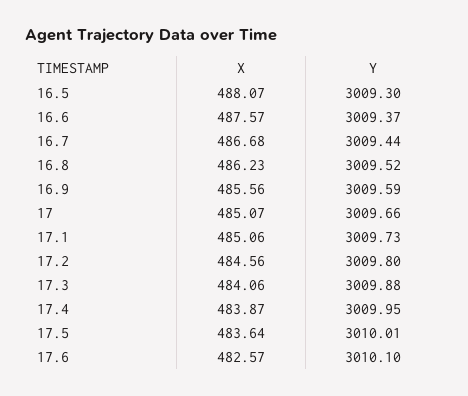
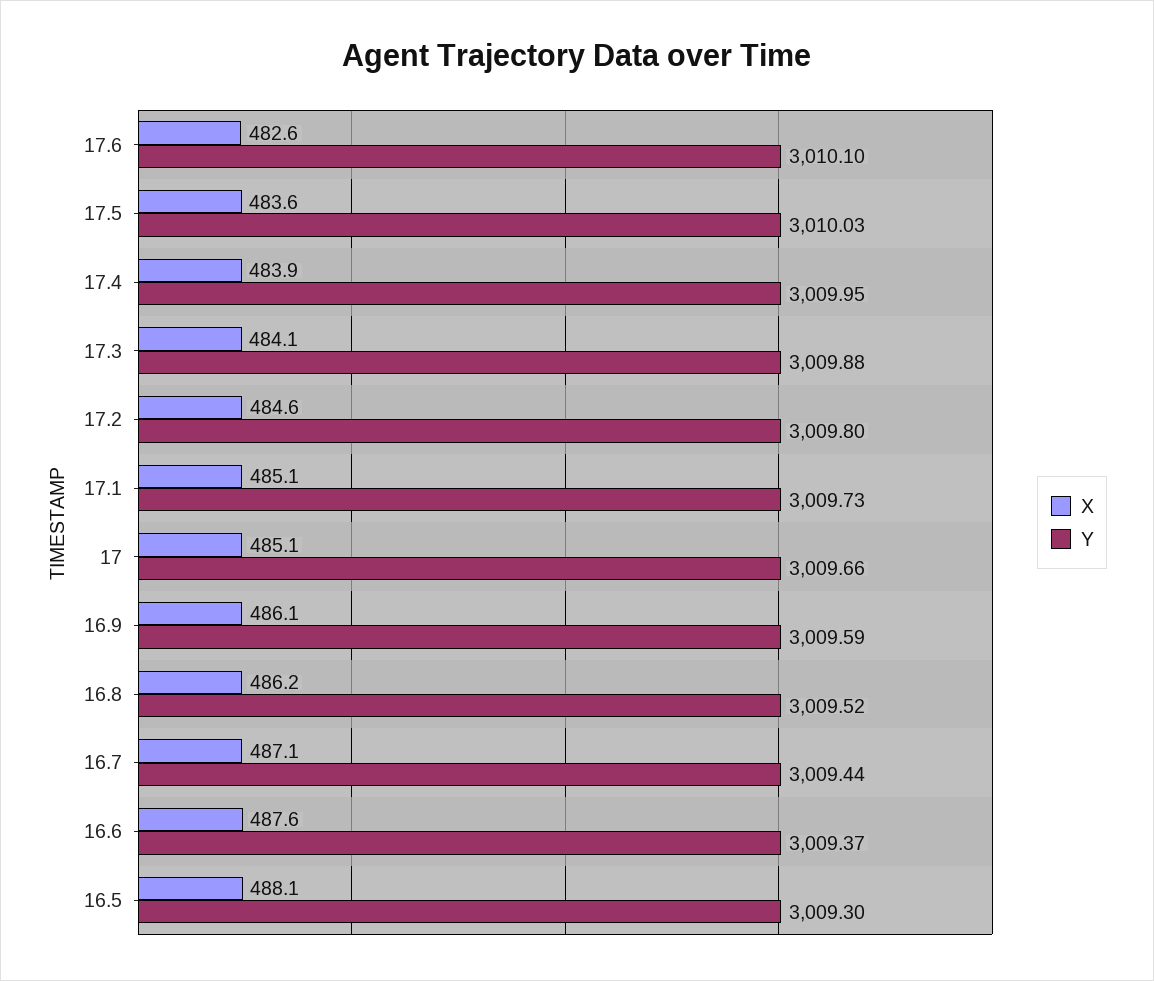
X, 16.7: 486.68 -> 487.1
X, 16.9: 485.56 -> 486.1
Y, 17.5: 3010.01 -> 3010.03

